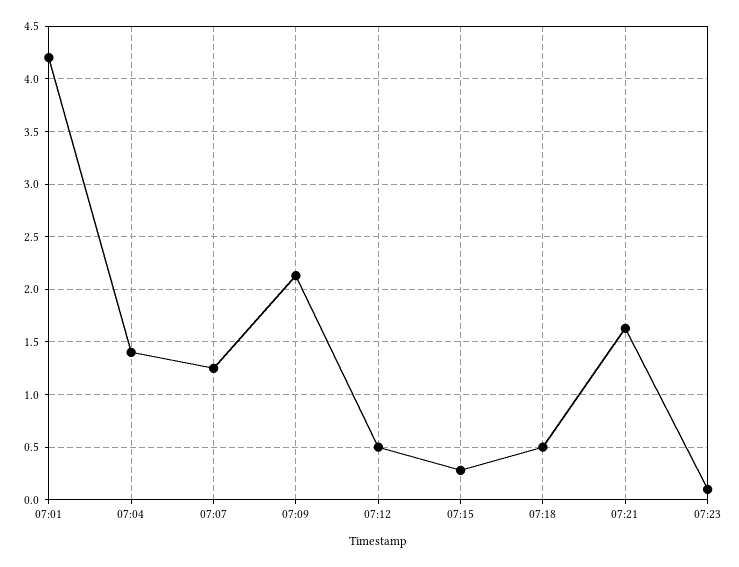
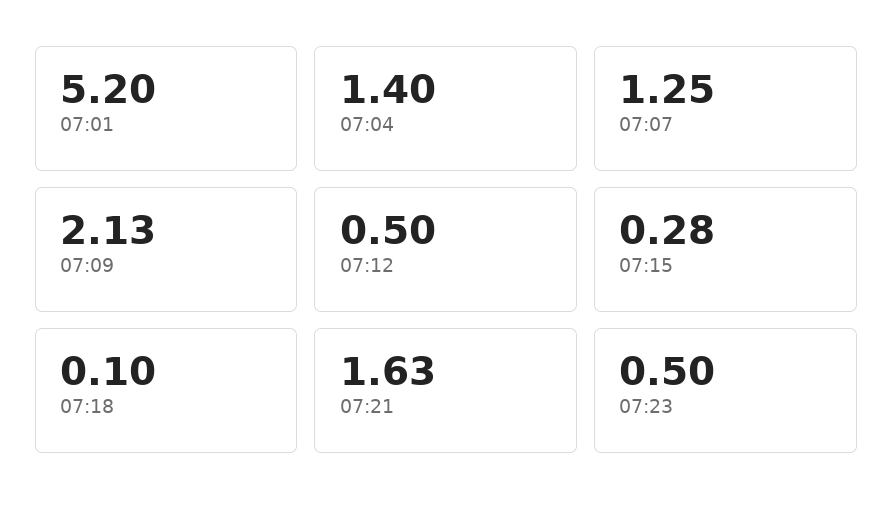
07:01: 4.2 -> 5.2
07:18: 0.5 -> 0.1
07:23: 0.1 -> 0.5

